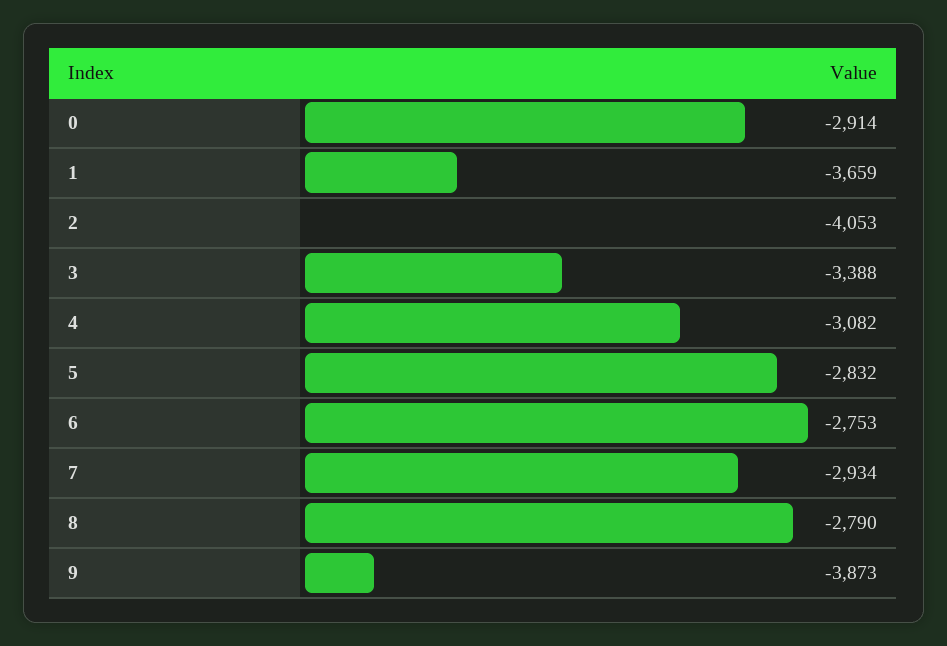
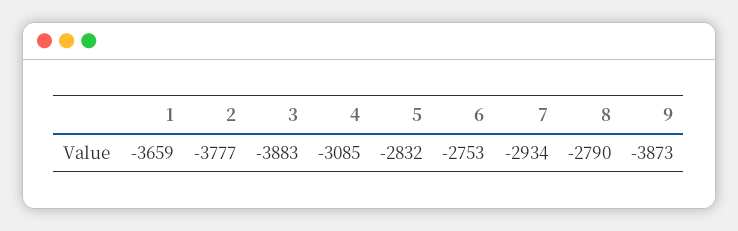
0: -2914 -> none
2: -4053 -> -3777
3: -3388 -> -3883
4: -3082 -> -3085

